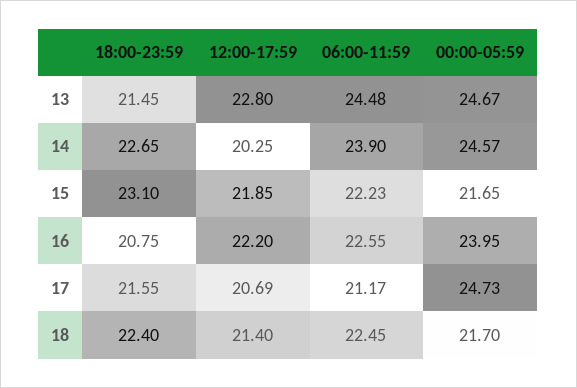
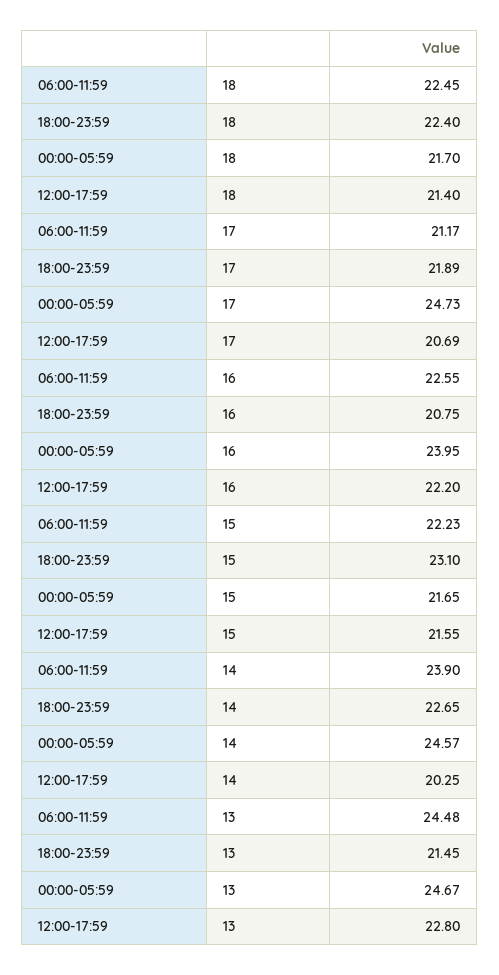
12:00-17:59, 15: 21.85 -> 21.55
18:00-23:59, 17: 21.55 -> 21.89

